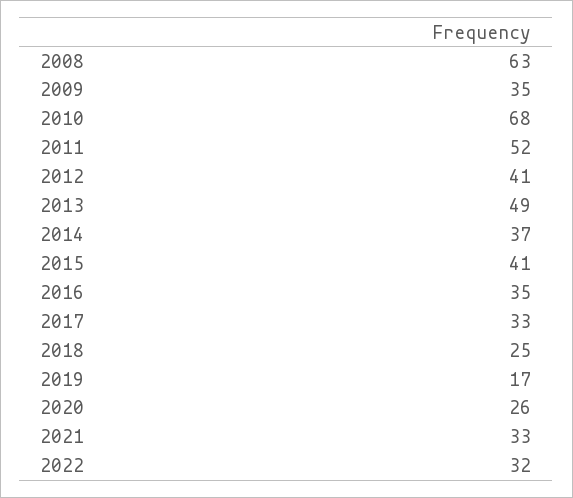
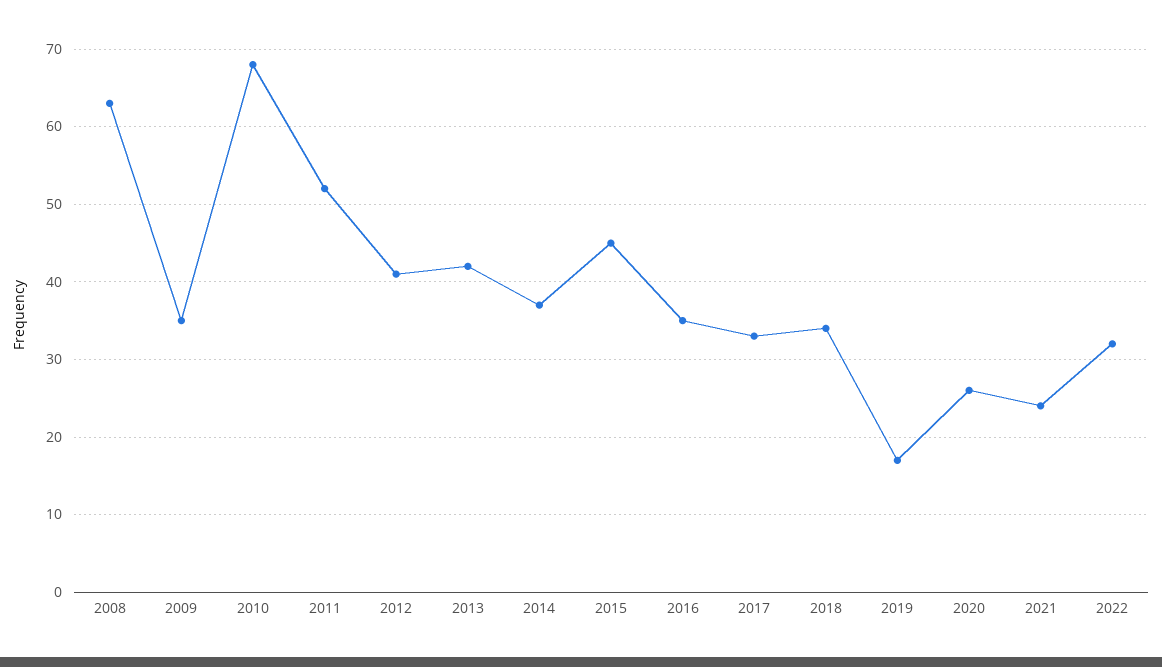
2013: 49 -> 42
2015: 41 -> 45
2018: 25 -> 34
2021: 33 -> 24

